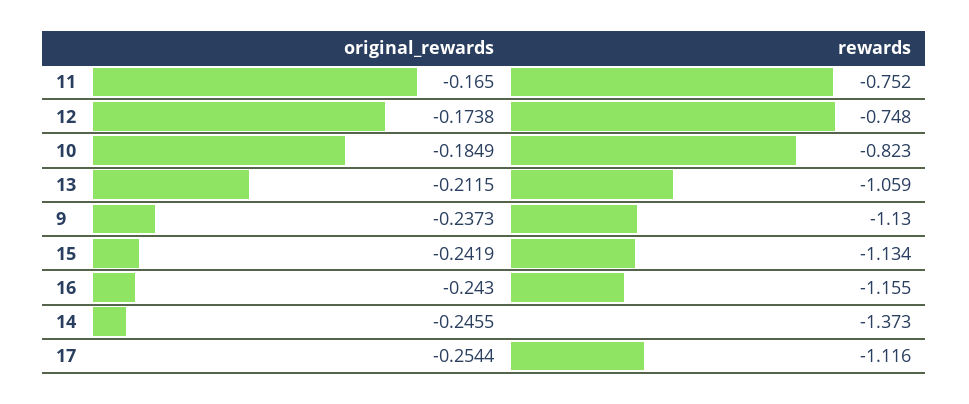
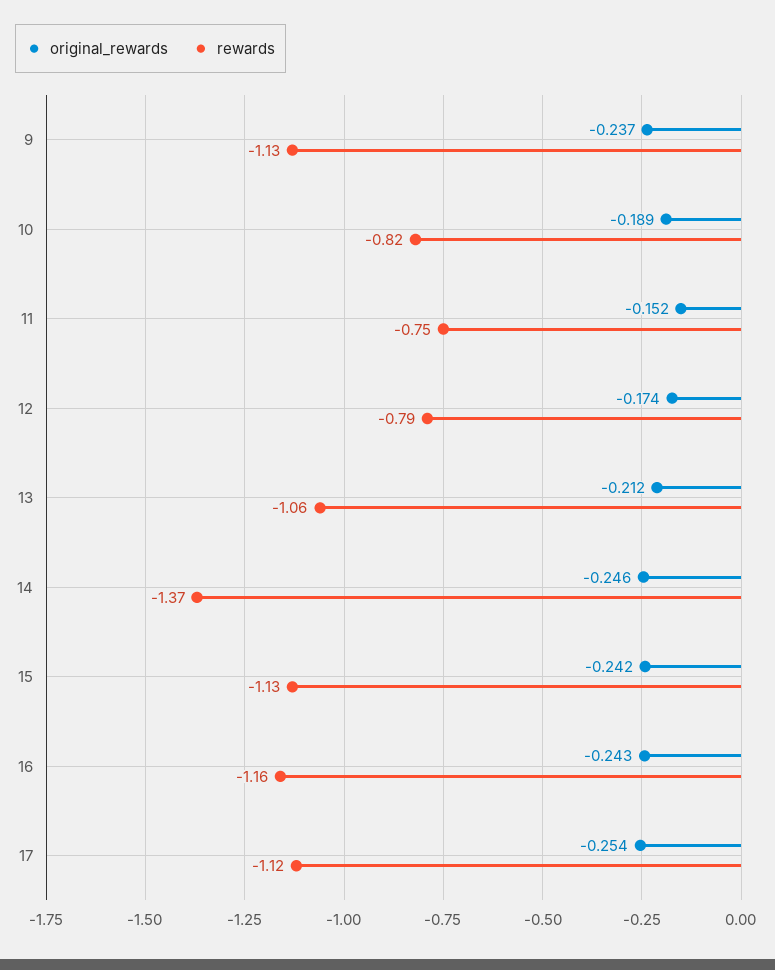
original_rewards, 11: -0.165 -> -0.152
rewards, 12: -0.748 -> -0.79
original_rewards, 10: -0.1849 -> -0.189

